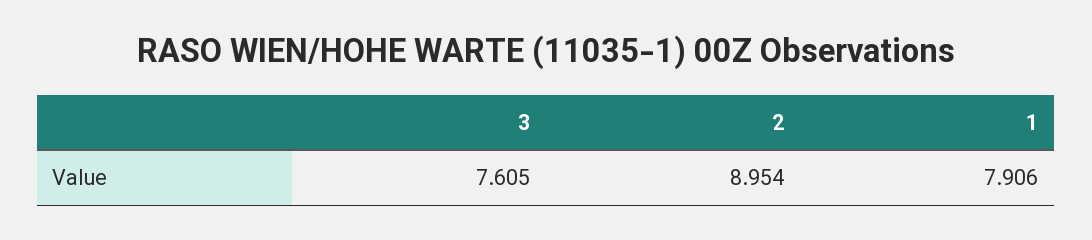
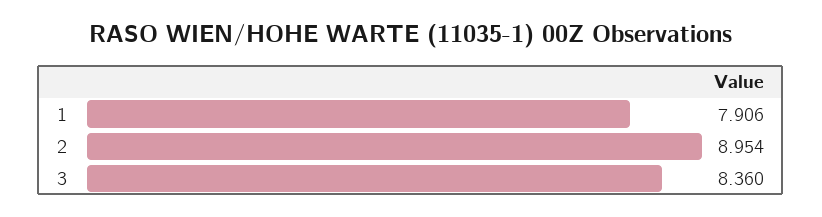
3: 7.605 -> 8.36

